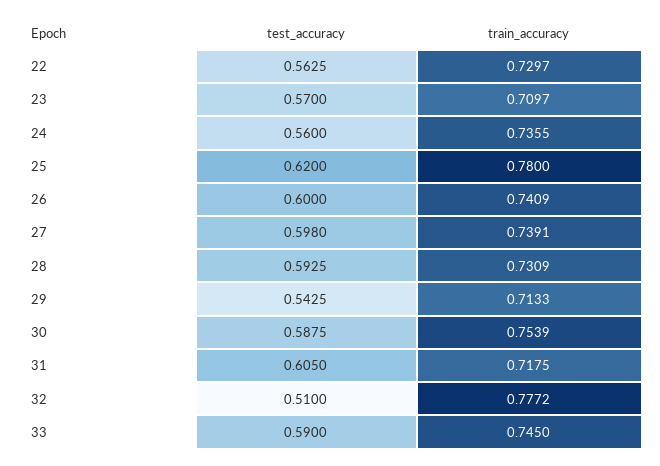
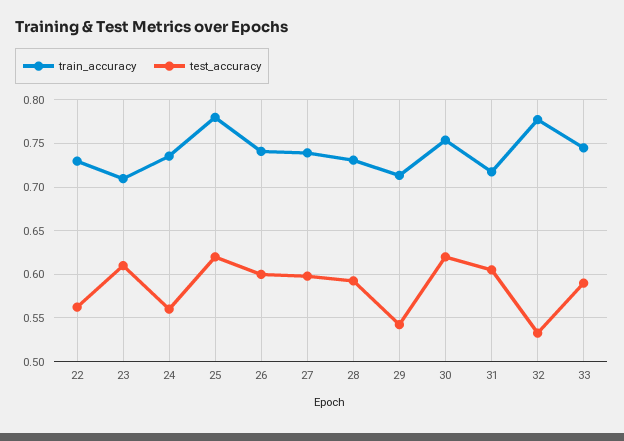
test_accuracy, 23: 0.57 -> 0.61
test_accuracy, 30: 0.5875 -> 0.62
test_accuracy, 32: 0.51 -> 0.53

